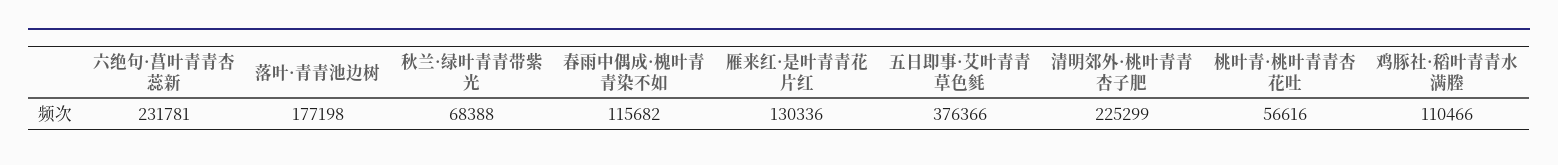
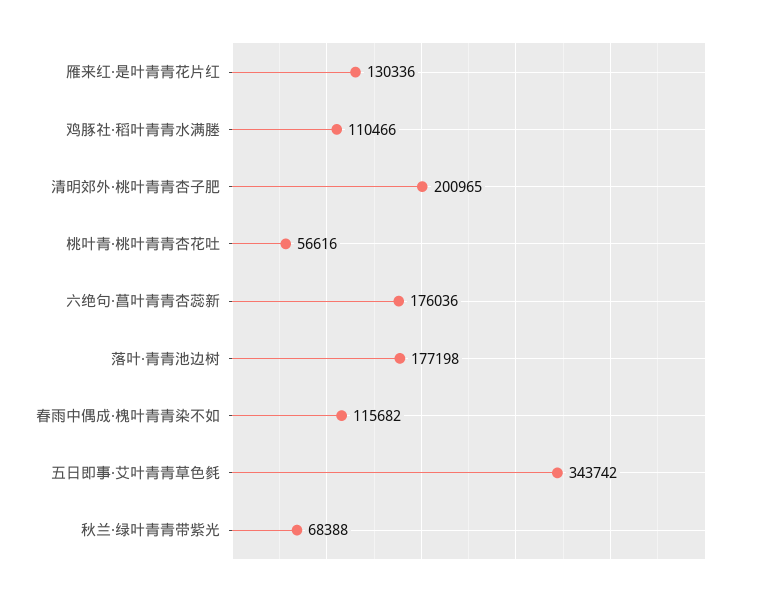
六绝句·菖叶青青杏蕊新: 231781 -> 176036
五日即事·艾叶青青草色毵: 376366 -> 343742
清明郊外·桃叶青青杏子肥: 225299 -> 200965

